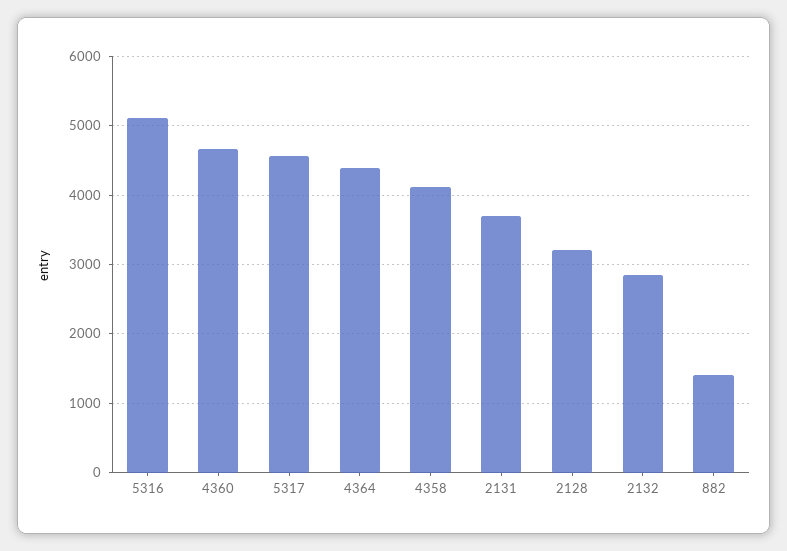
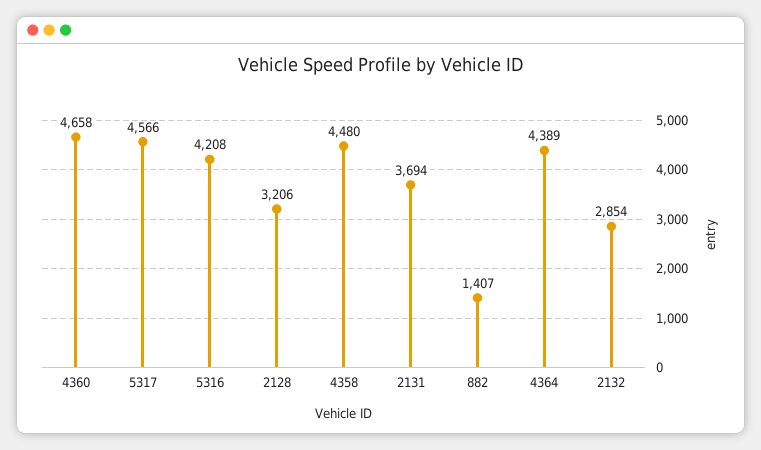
5316: 5100 -> 4208
4358: 4100 -> 4480

